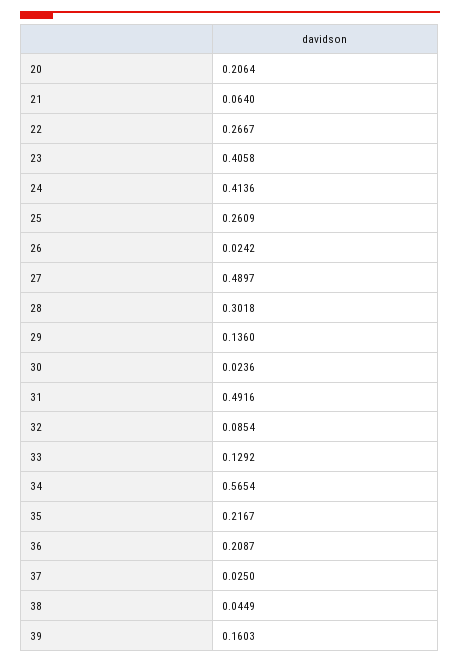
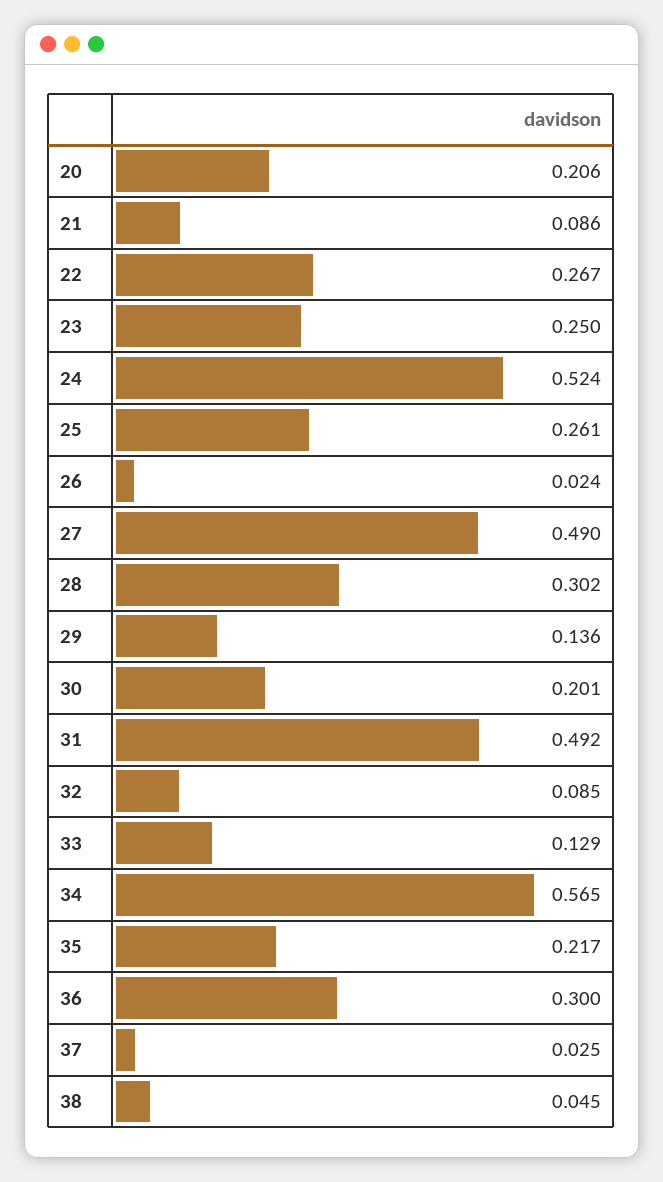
21: 0.064 -> 0.086
23: 0.4058 -> 0.25
24: 0.4136 -> 0.524
30: 0.0236 -> 0.201
36: 0.2087 -> 0.3
39: 0.1603 -> none

